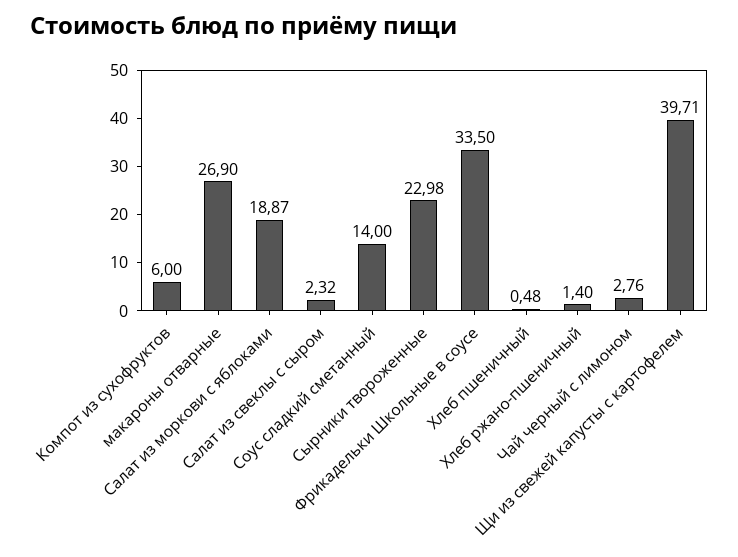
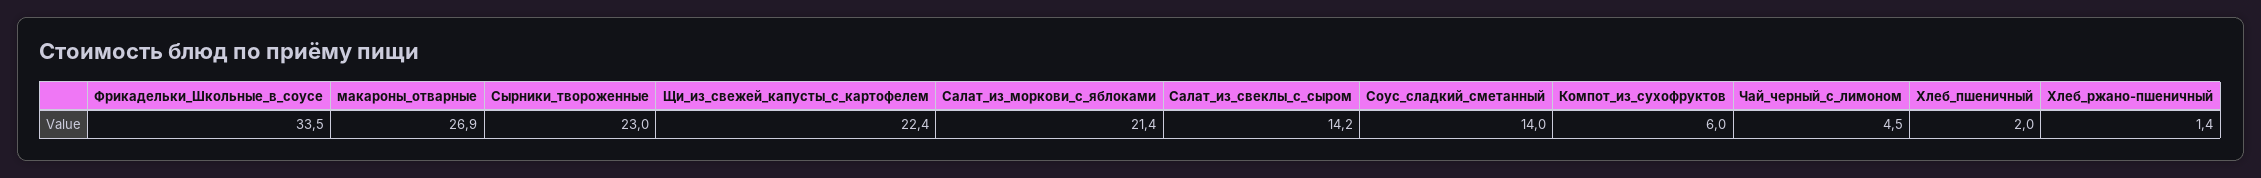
Салат из моркови с яблоками: 18.87 -> 21.4
Салат из свеклы с сыром: 2.32 -> 14.2
Хлеб пшеничный: 0.48 -> 2
Чай черный с лимоном: 2.76 -> 4.5
Щи из свежей капусты с картофелем: 39.71 -> 22.4

